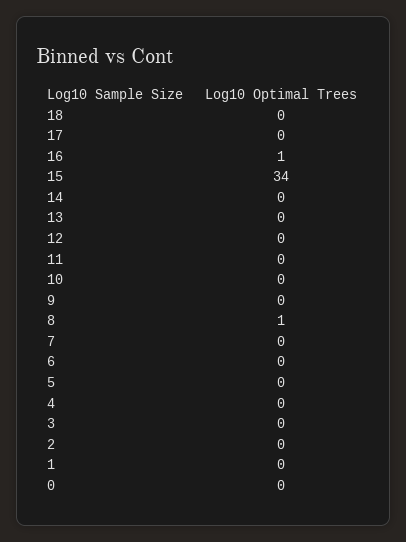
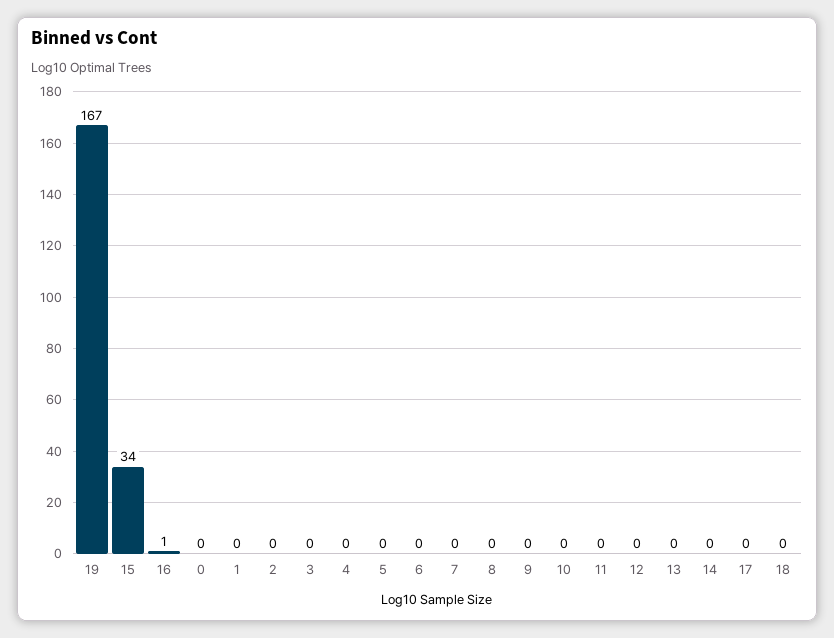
8: 1 -> 0
19: none -> 167

